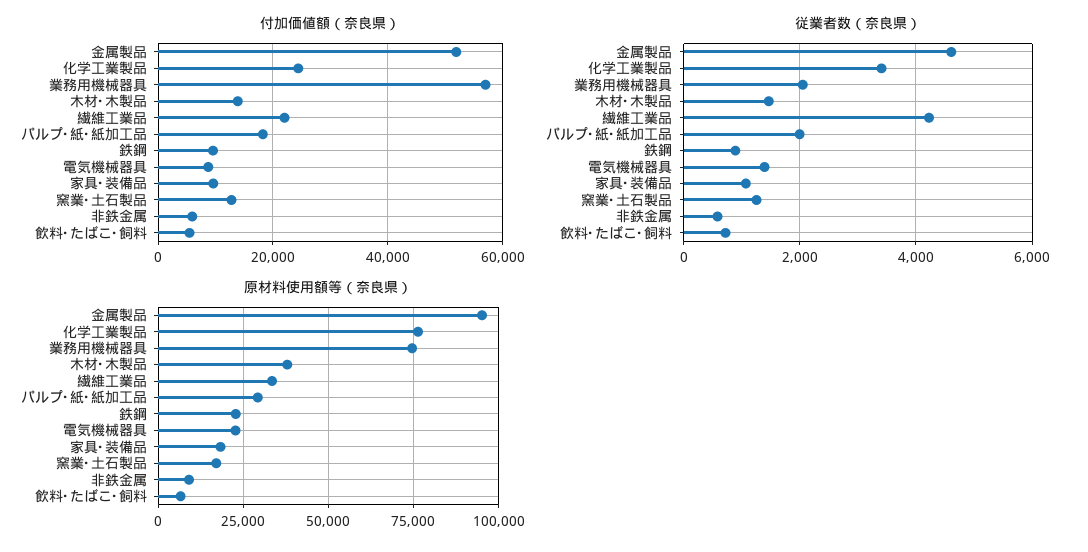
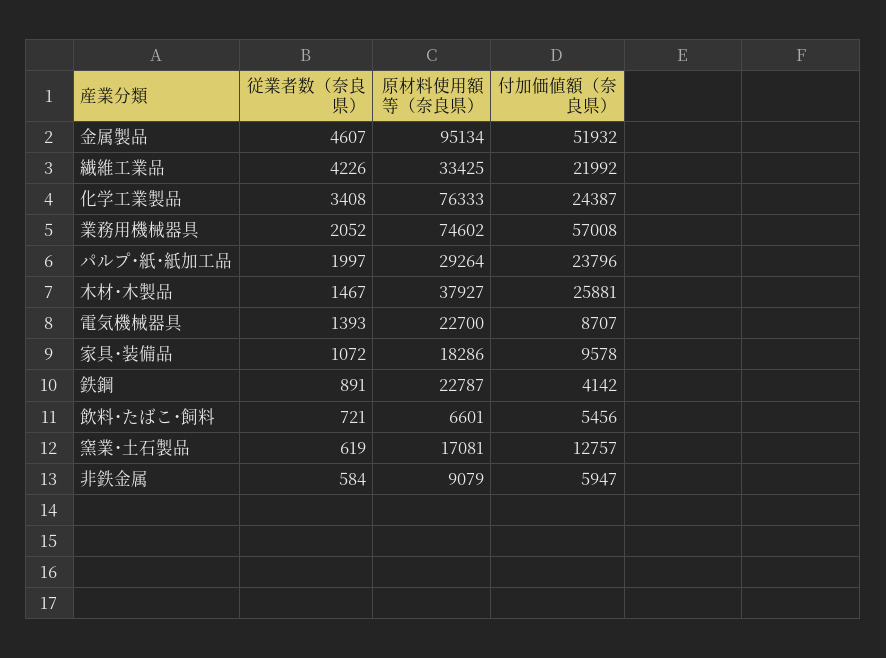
付加価値額（奈良県）, 木材･木製品: 14000 -> 25881
付加価値額（奈良県）, パルプ･紙･紙加工品: 18000 -> 23796
付加価値額（奈良県）, 鉄鋼: 10000 -> 4142
従業者数（奈良県）, 窯業･土石製品: 1200 -> 619

